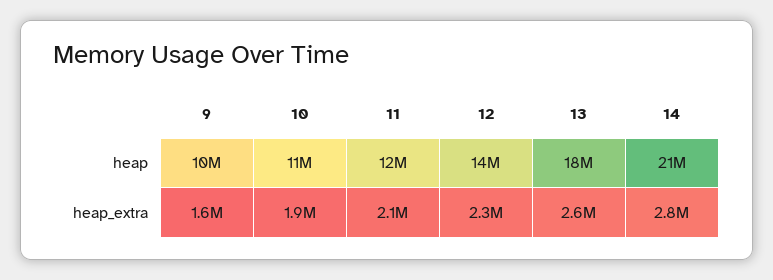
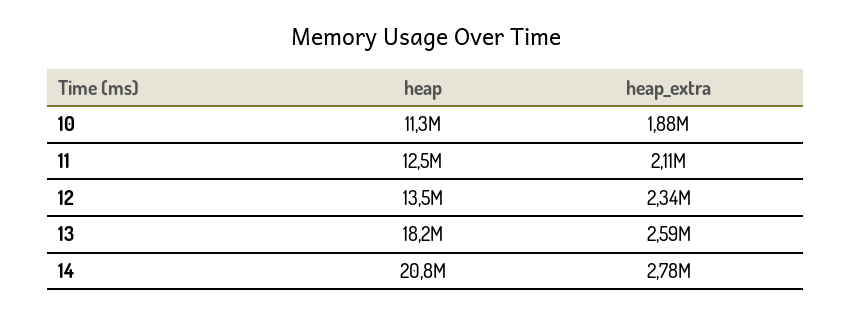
9, heap: 10000000 -> none
9, heap_extra: 1600000 -> none

